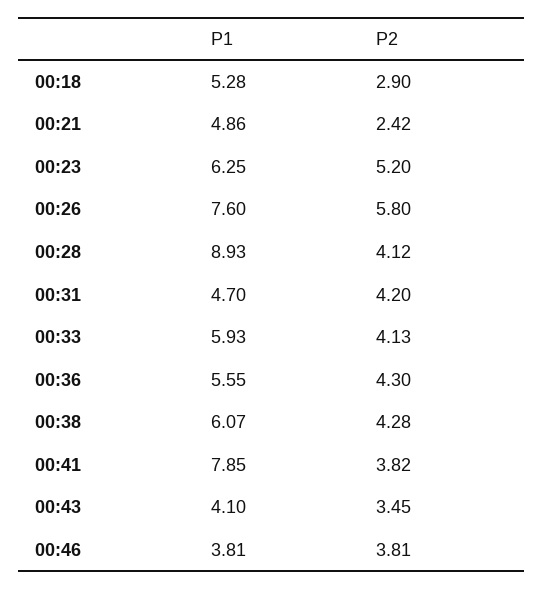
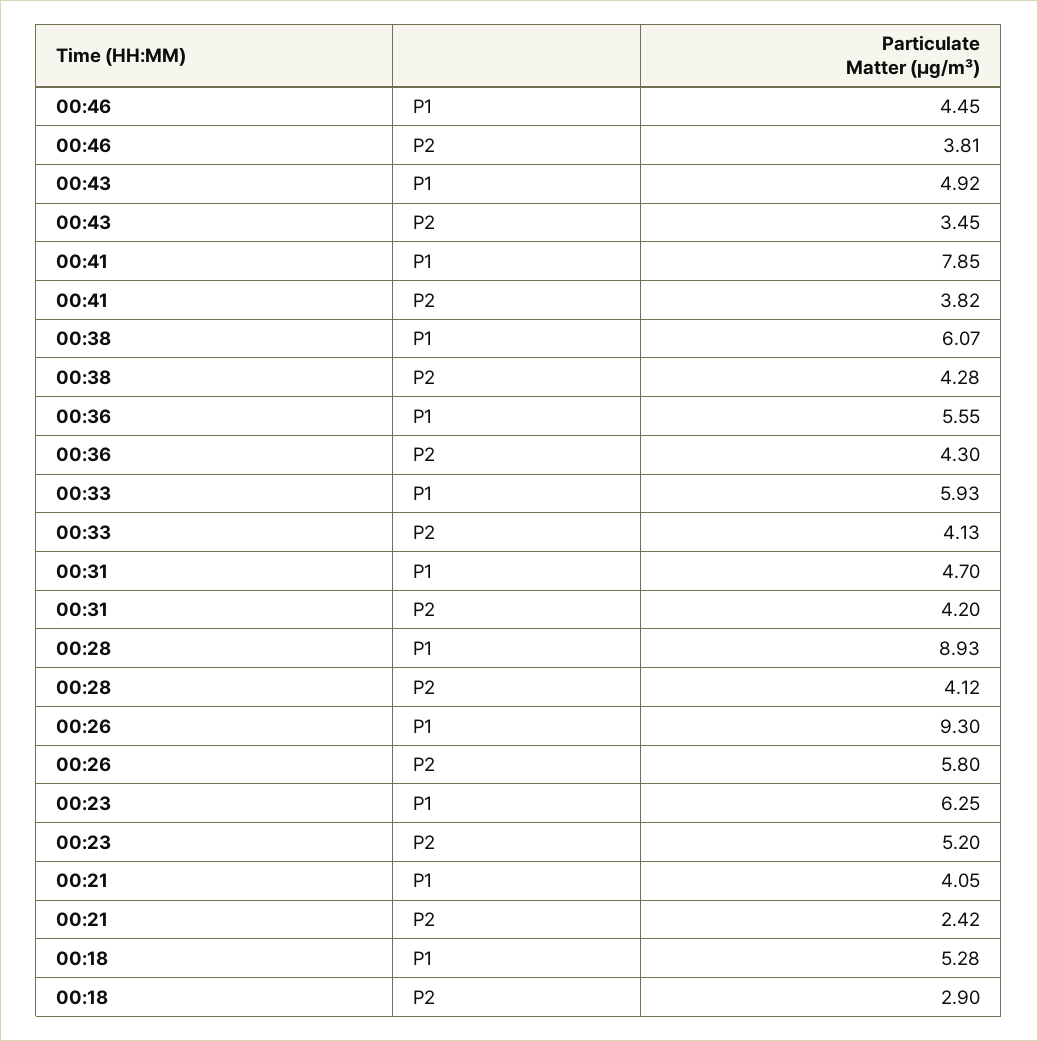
P1, 00:21: 4.86 -> 4.05
P1, 00:26: 7.6 -> 9.3
P1, 00:43: 4.1 -> 4.92
P1, 00:46: 3.81 -> 4.45

